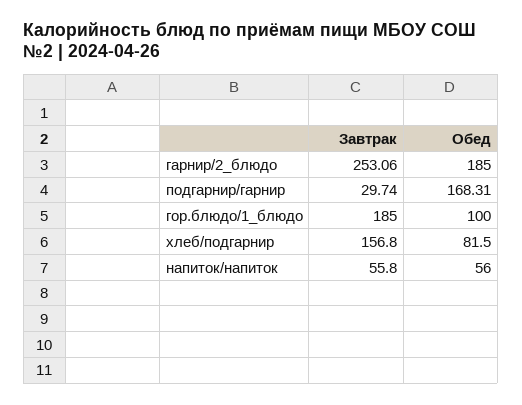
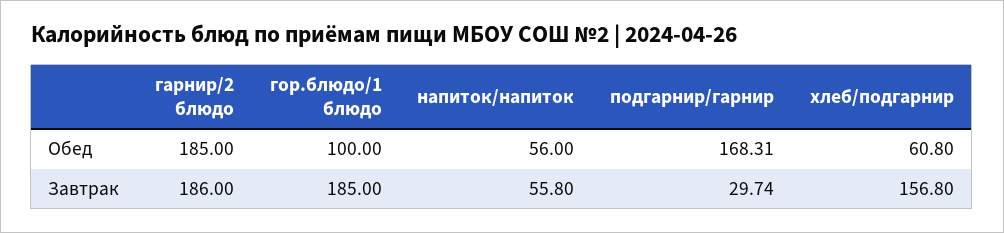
Завтрак, гарнир/2_блюдо: 253.06 -> 186
Обед, хлеб/подгарнир: 81.5 -> 60.8

